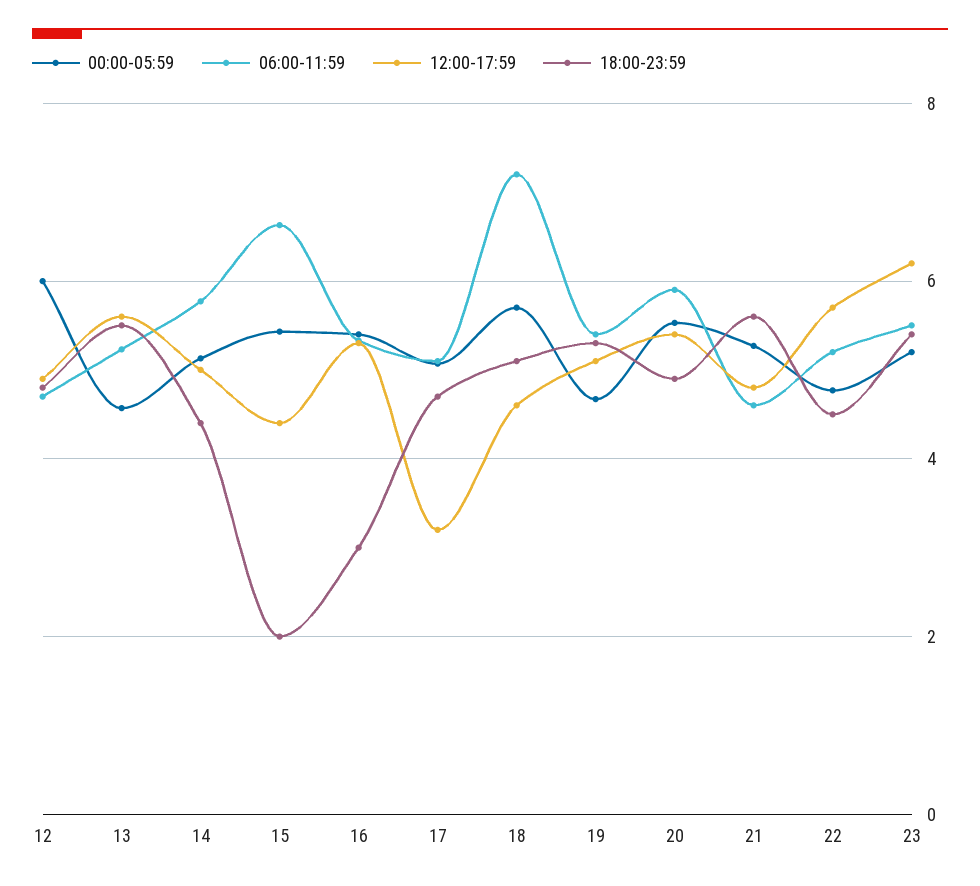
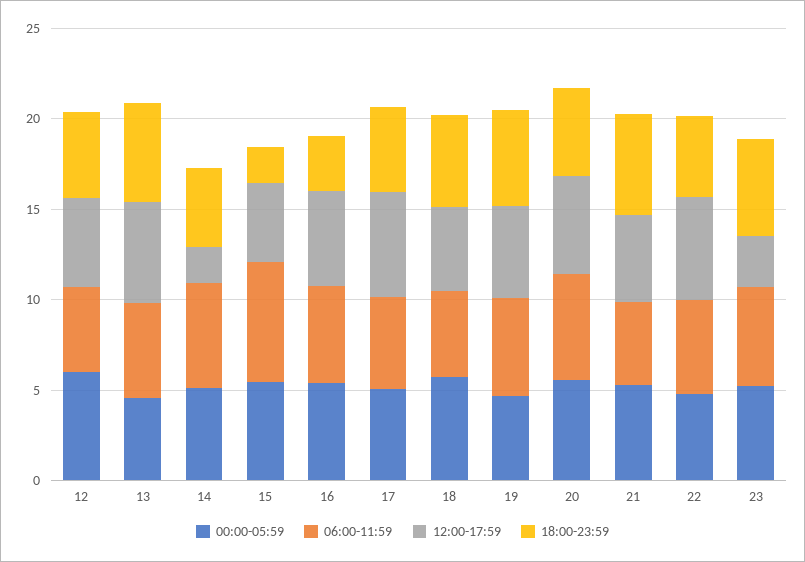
12:00-17:59, 14: 5 -> 2
12:00-17:59, 17: 3.2 -> 6
06:00-11:59, 18: 7.2 -> 5
12:00-17:59, 23: 6.2 -> 3

